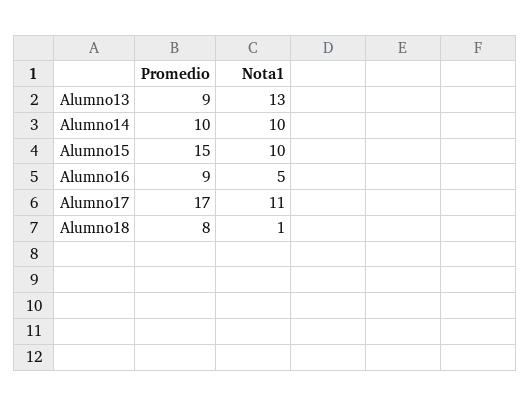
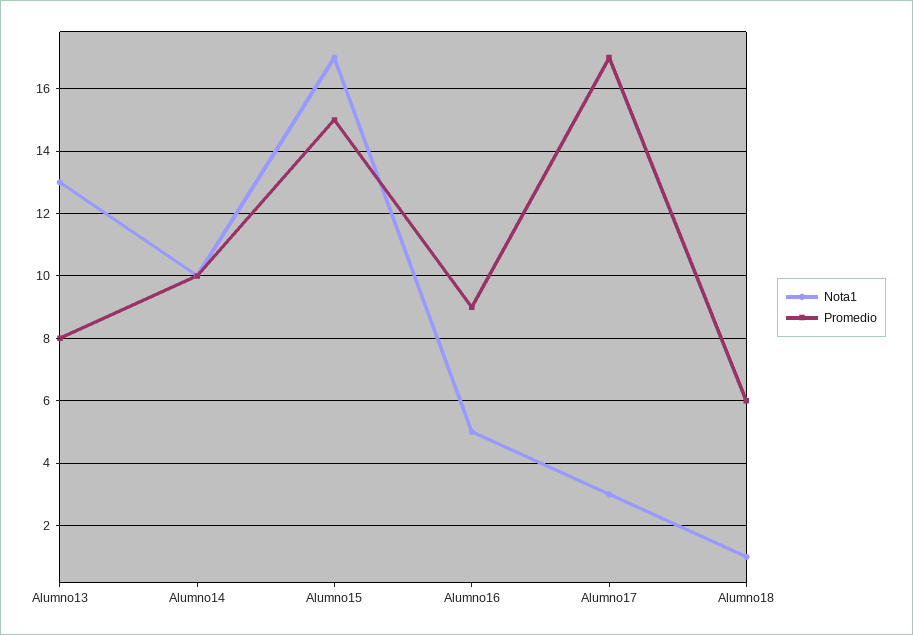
Promedio, Alumno13: 9 -> 8
Nota1, Alumno15: 10 -> 17
Nota1, Alumno17: 11 -> 3
Promedio, Alumno18: 8 -> 6

